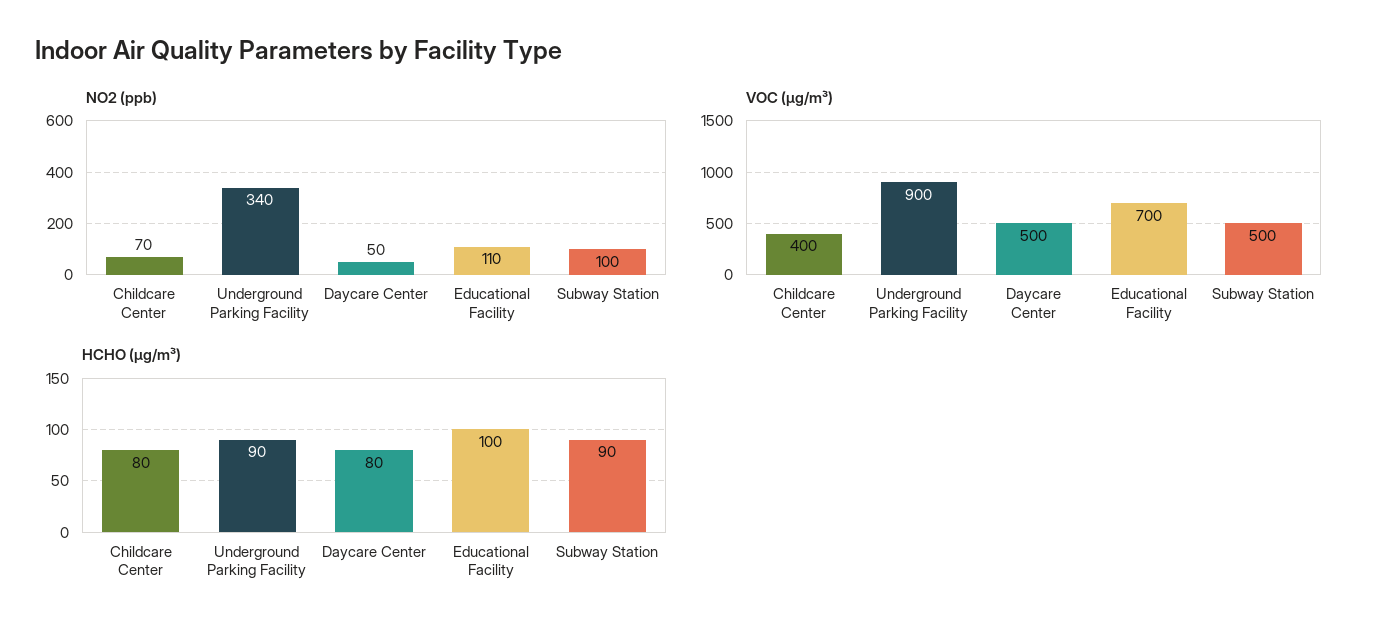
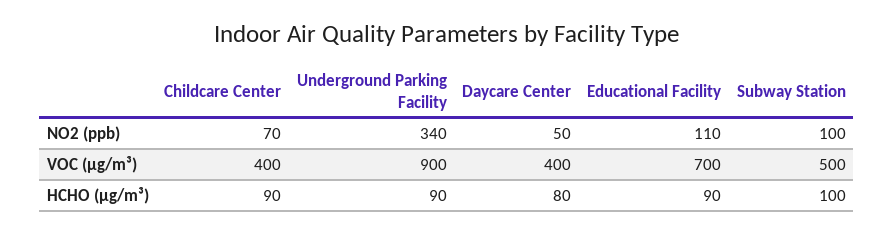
VOC (μg/m³), Daycare Center: 500 -> 400
HCHO (μg/m³), Childcare Center: 80 -> 90
HCHO (μg/m³), Educational Facility: 100 -> 90
HCHO (μg/m³), Subway Station: 90 -> 100

